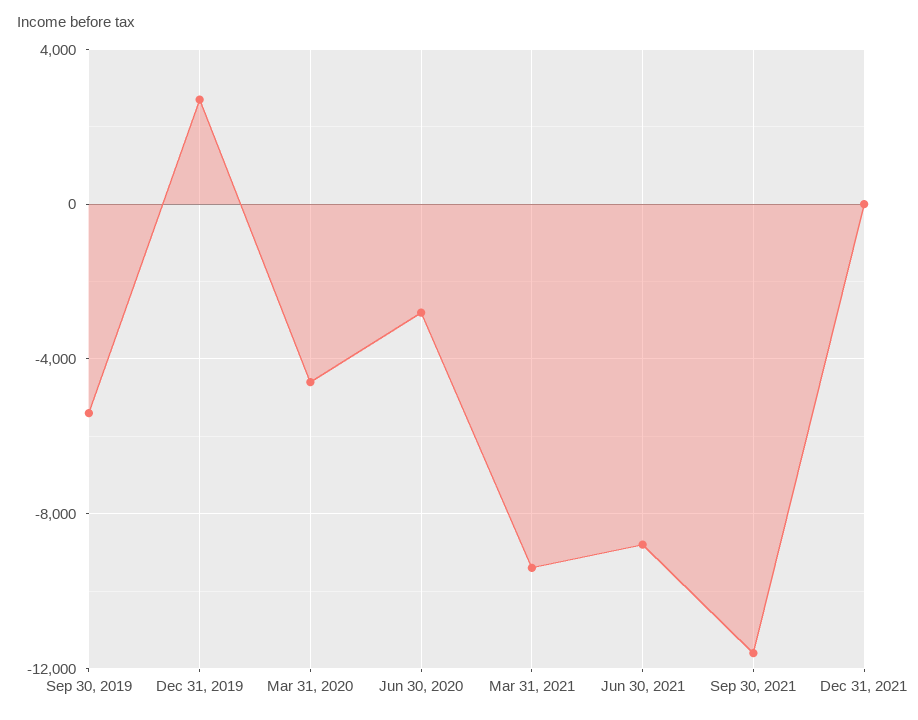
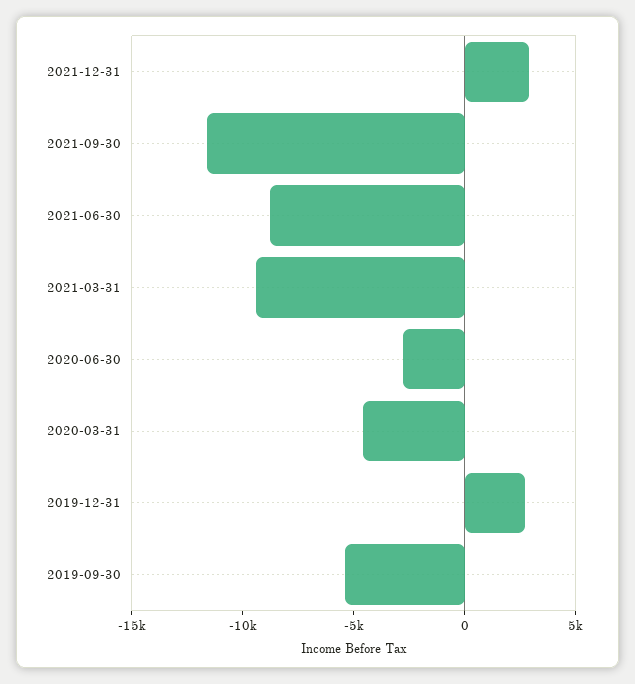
Dec 31, 2021: 0 -> 3000

